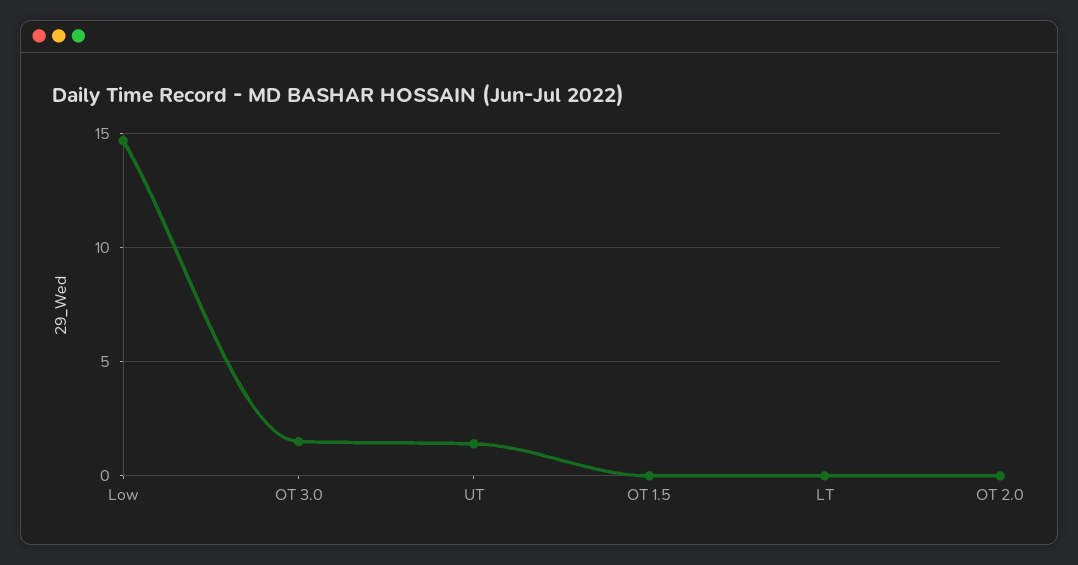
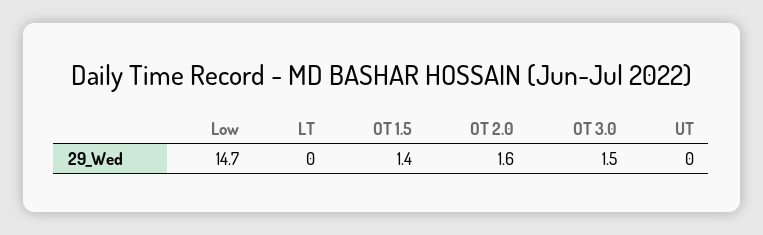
UT: 1.5 -> 0
OT 1.5: 0 -> 1.4
OT 2.0: 0 -> 1.6

